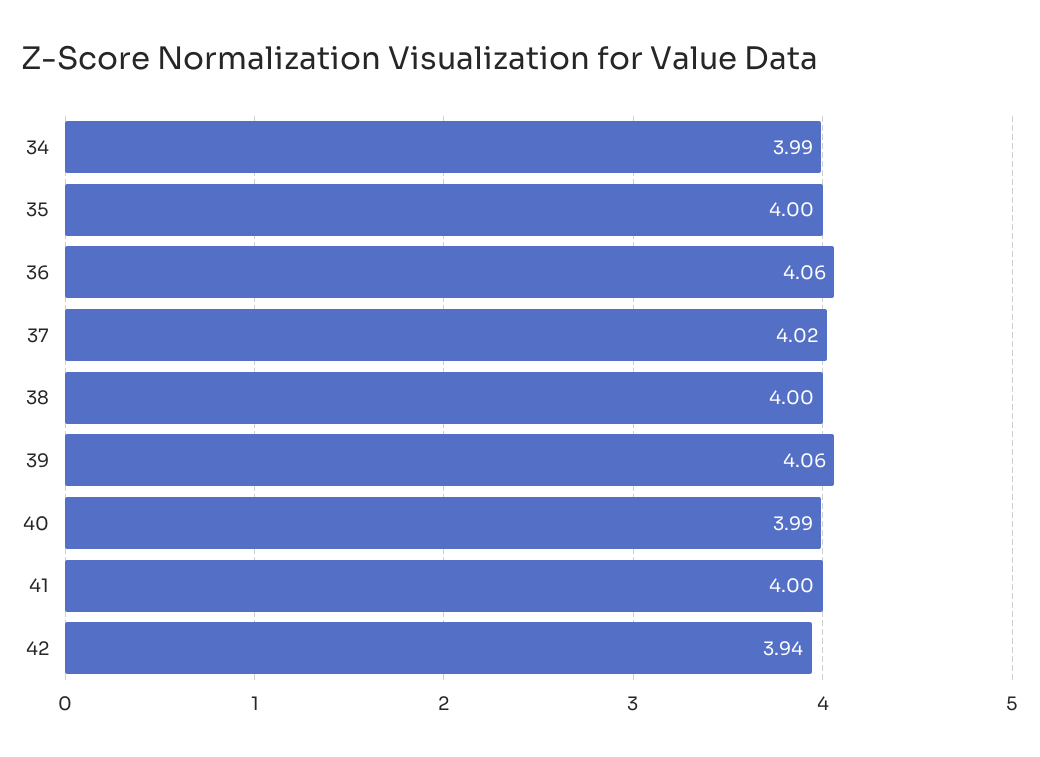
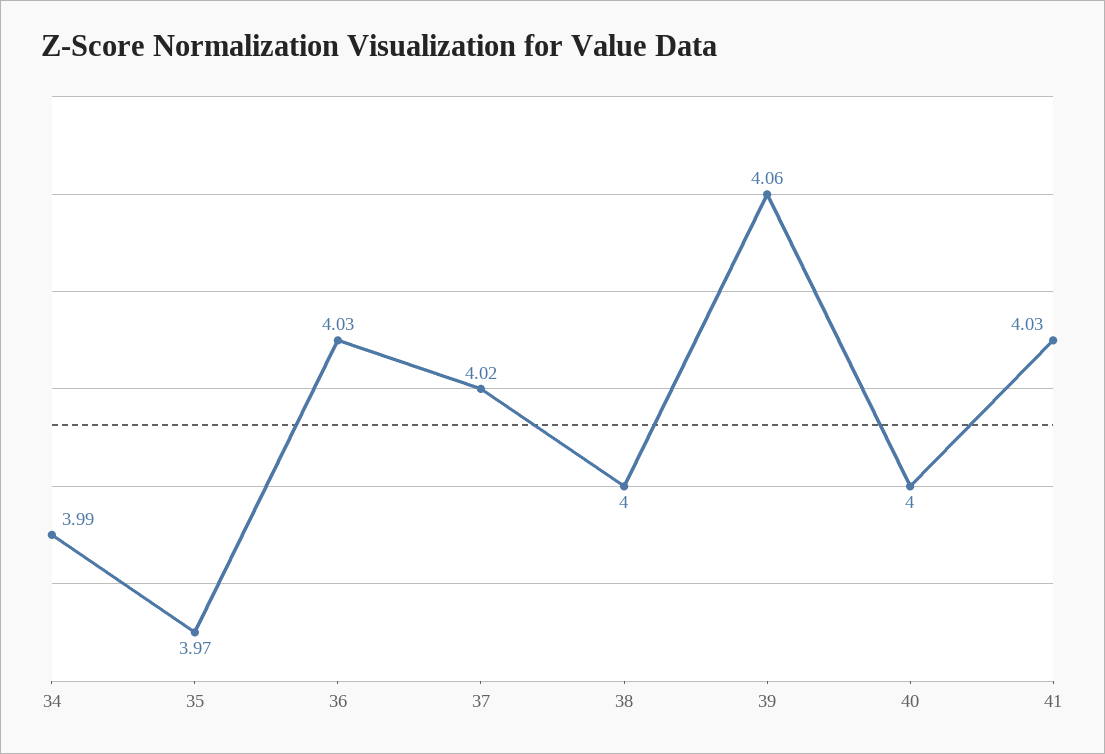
35: 4 -> 3.97
36: 4.06 -> 4.03
40: 3.99 -> 4
41: 4 -> 4.03
42: 3.94 -> none

